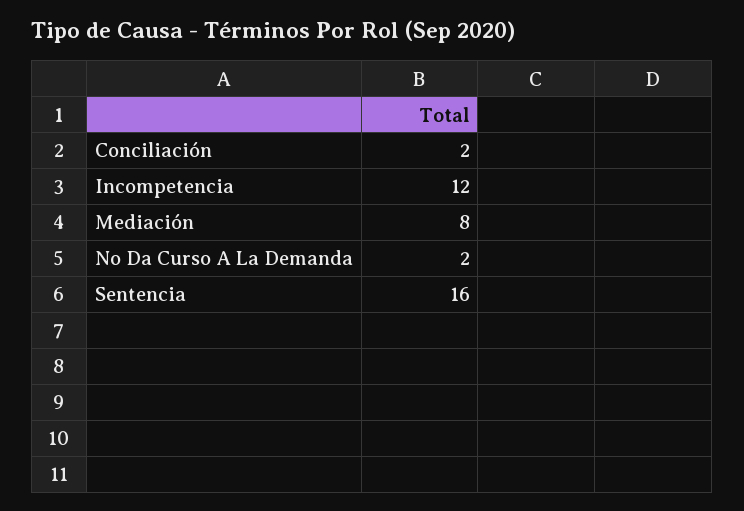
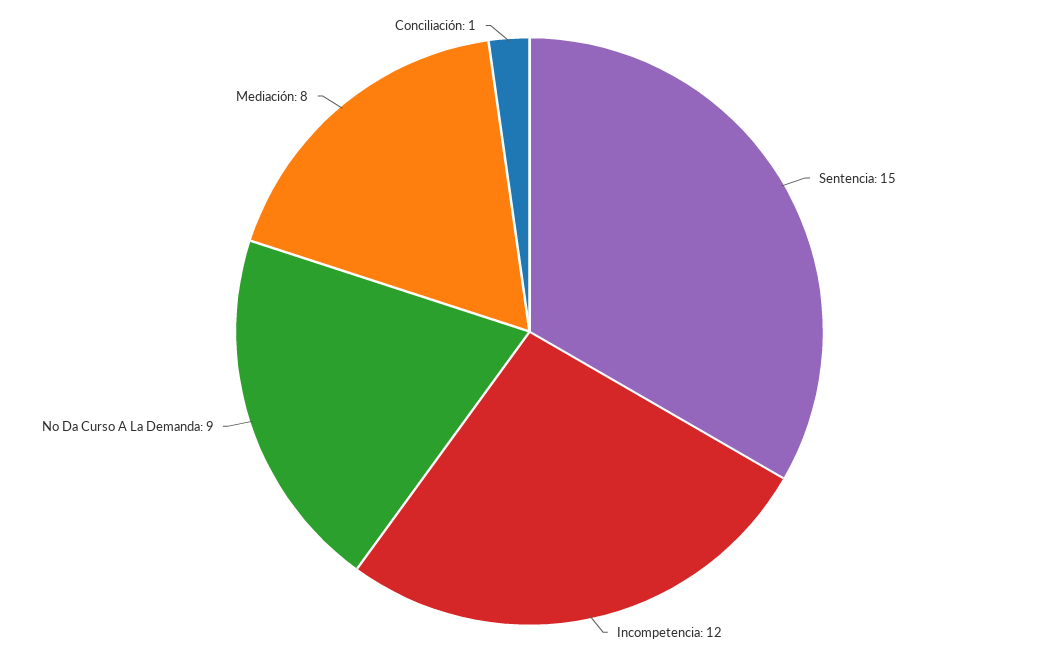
Conciliación: 2 -> 1
No Da Curso A La Demanda: 2 -> 9
Sentencia: 16 -> 15

